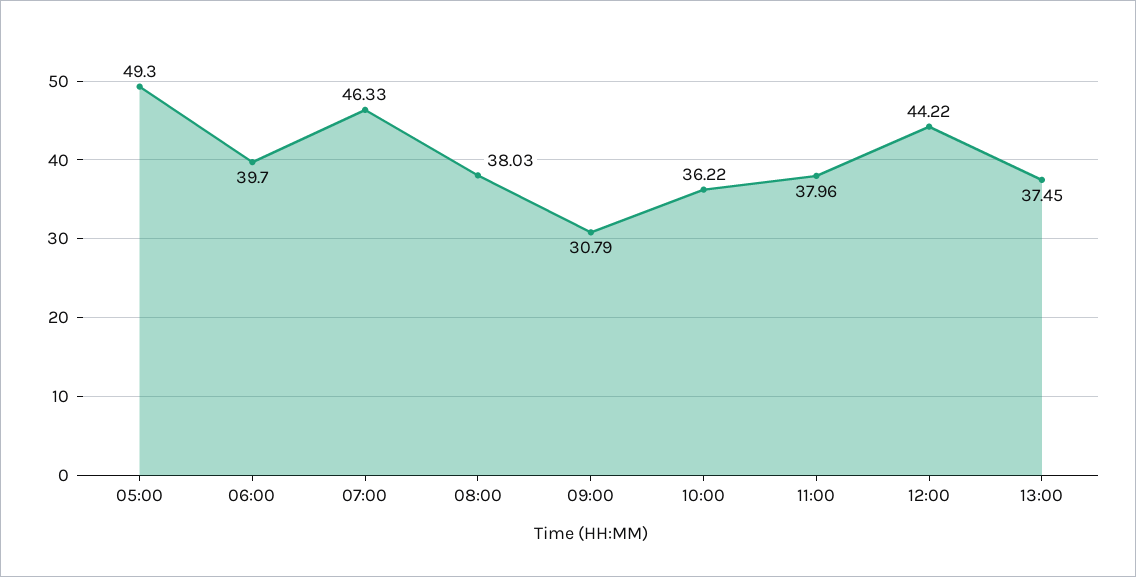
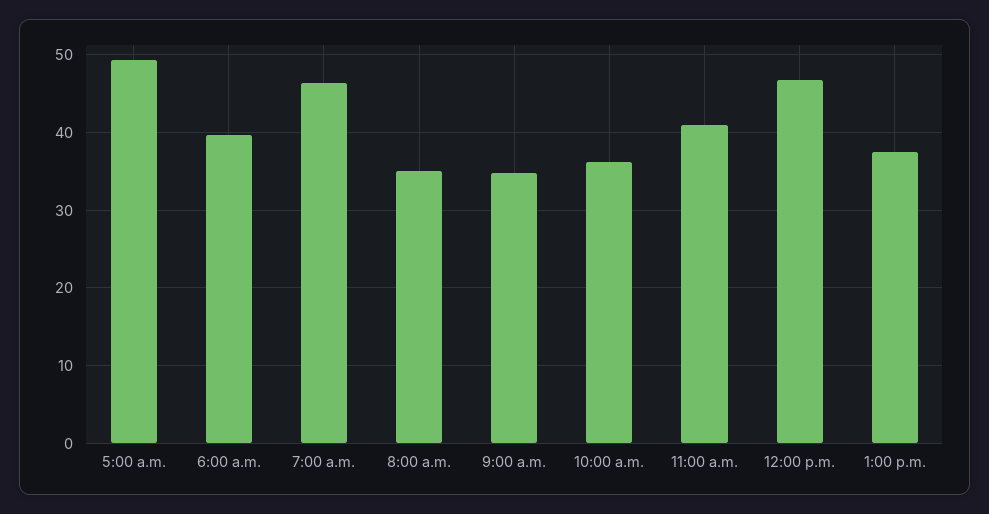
08:00: 38.03 -> 35
09:00: 30.79 -> 35
11:00: 37.96 -> 41
12:00: 44.22 -> 47

